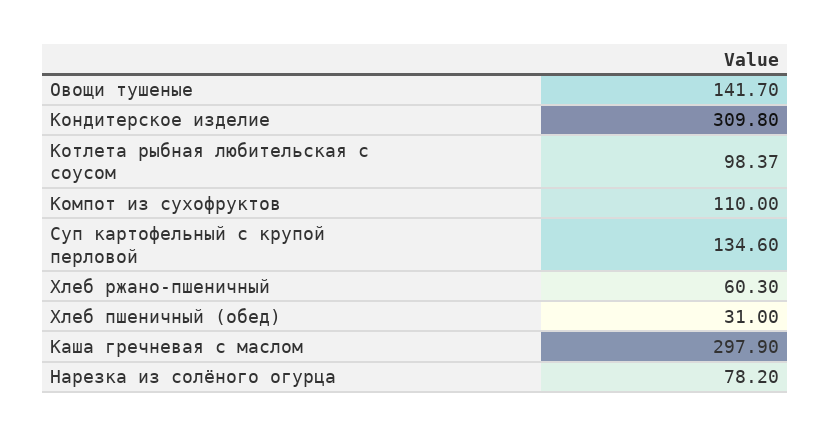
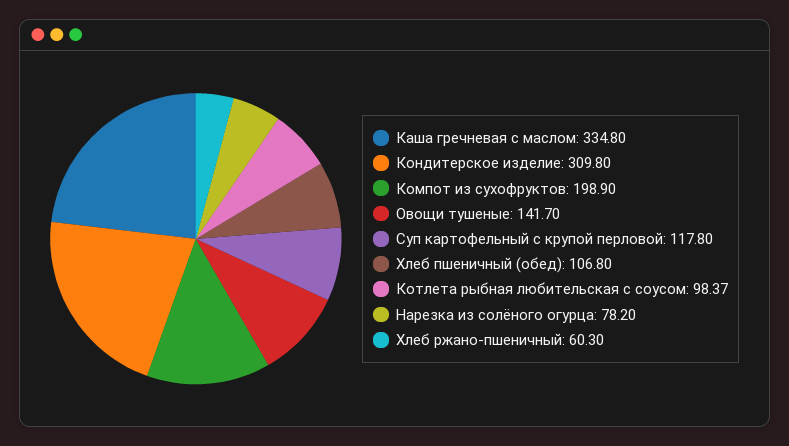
Компот из сухофруктов: 110 -> 198.9
Суп картофельный с крупой перловой: 134.6 -> 117.8
Хлеб пшеничный (обед): 31 -> 106.8
Каша гречневая с маслом: 297.9 -> 334.8

